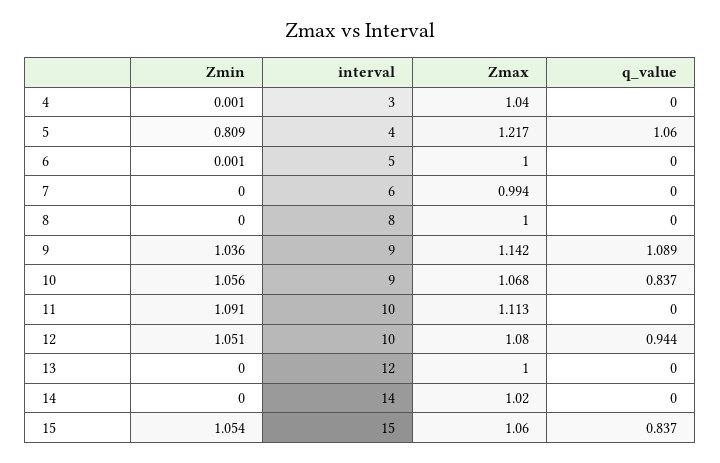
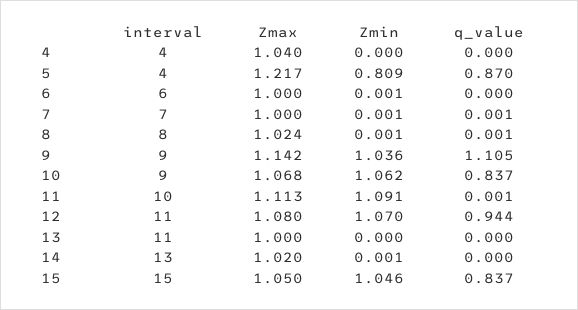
Zmin, 4: 0.001 -> 0
interval, 4: 3 -> 4
q_value, 5: 1.06 -> 0.87
interval, 6: 5 -> 6
Zmin, 7: 0 -> 0.001
interval, 7: 6 -> 7
Zmax, 7: 0.994 -> 1
q_value, 7: 0 -> 0.001
Zmin, 8: 0 -> 0.001
Zmax, 8: 1 -> 1.024
q_value, 8: 0 -> 0.001
q_value, 9: 1.089 -> 1.105
Zmin, 10: 1.056 -> 1.062
q_value, 11: 0 -> 0.001
Zmin, 12: 1.051 -> 1.07
interval, 12: 10 -> 11
interval, 13: 12 -> 11
Zmin, 14: 0 -> 0.001
interval, 14: 14 -> 13
Zmin, 15: 1.054 -> 1.046
Zmax, 15: 1.06 -> 1.05

